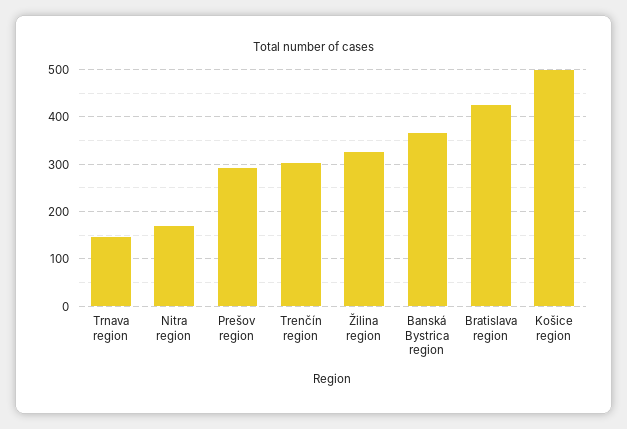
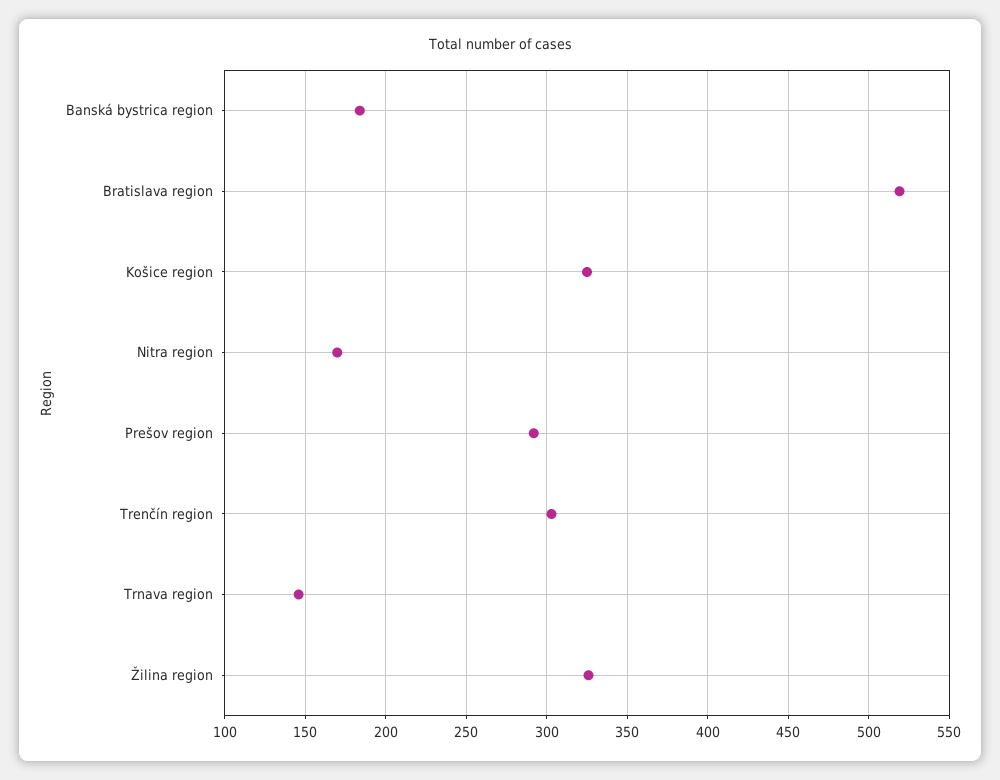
Banská Bystrica region: 360 -> 185
Bratislava region: 420 -> 520
Košice region: 500 -> 325

